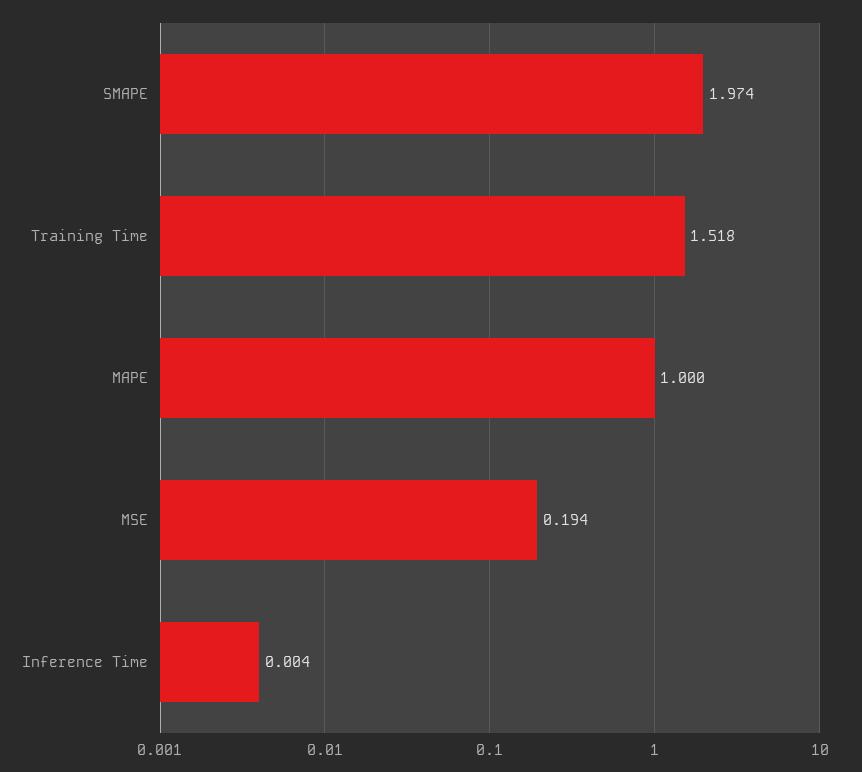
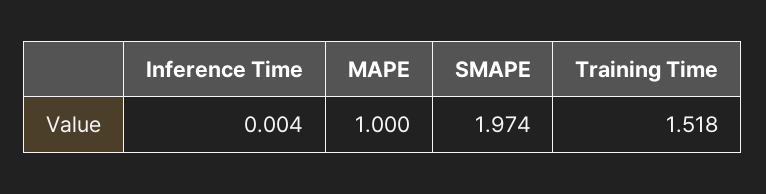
MSE: 0.194 -> none

